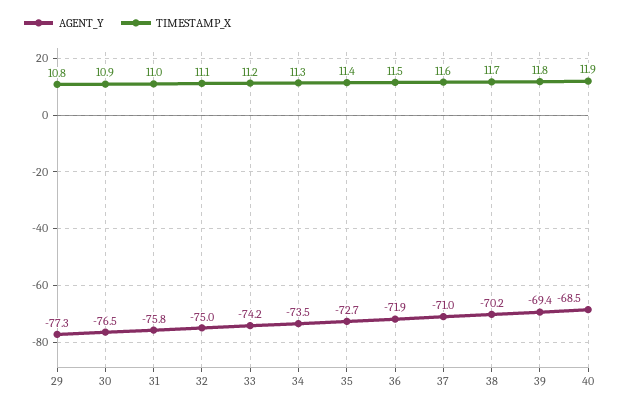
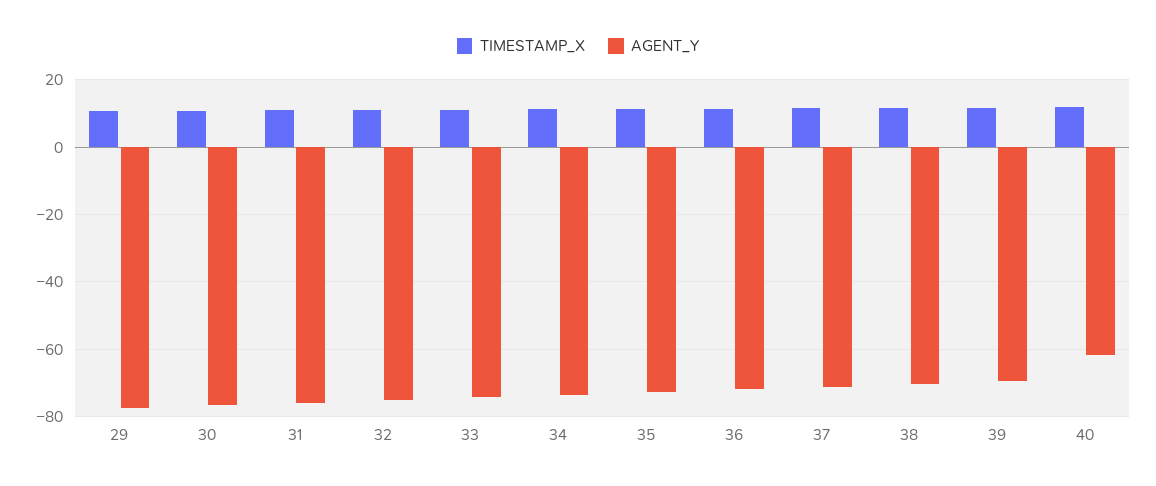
AGENT_Y, 40: -68.5 -> -62

